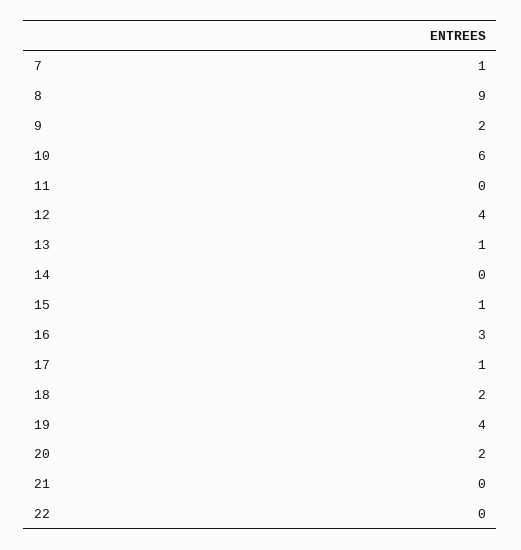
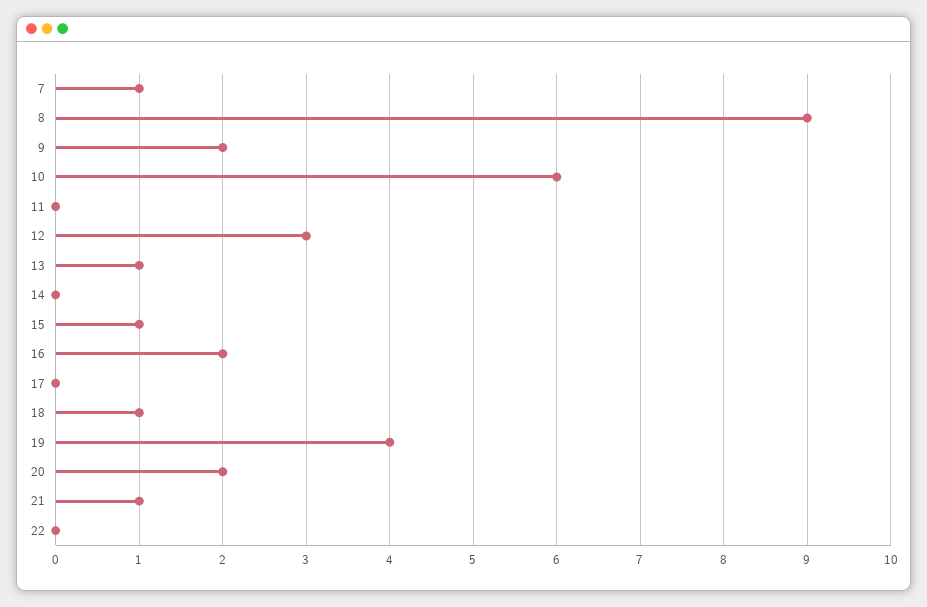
12: 4 -> 3
16: 3 -> 2
17: 1 -> 0
18: 2 -> 1
21: 0 -> 1

